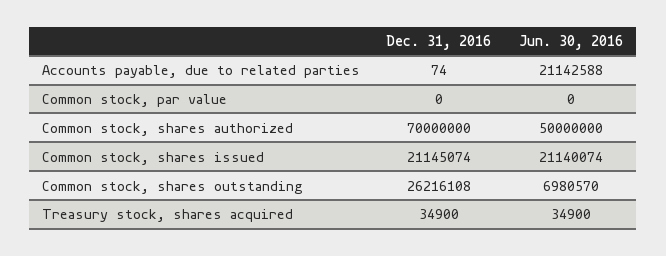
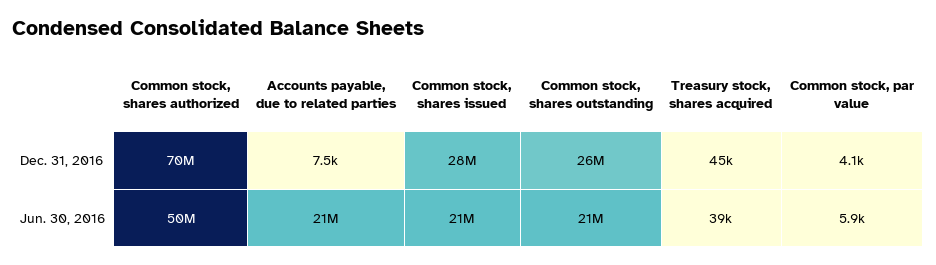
Dec. 31, 2016, Accounts payable, due to related parties: 74 -> 7500
Dec. 31, 2016, Common stock, par value: 0 -> 4100
Jun. 30, 2016, Common stock, par value: 0 -> 5900
Dec. 31, 2016, Common stock, shares issued: 21145074 -> 28000000
Jun. 30, 2016, Common stock, shares outstanding: 6980570 -> 21000000
Dec. 31, 2016, Treasury stock, shares acquired: 34900 -> 45000
Jun. 30, 2016, Treasury stock, shares acquired: 34900 -> 39000

